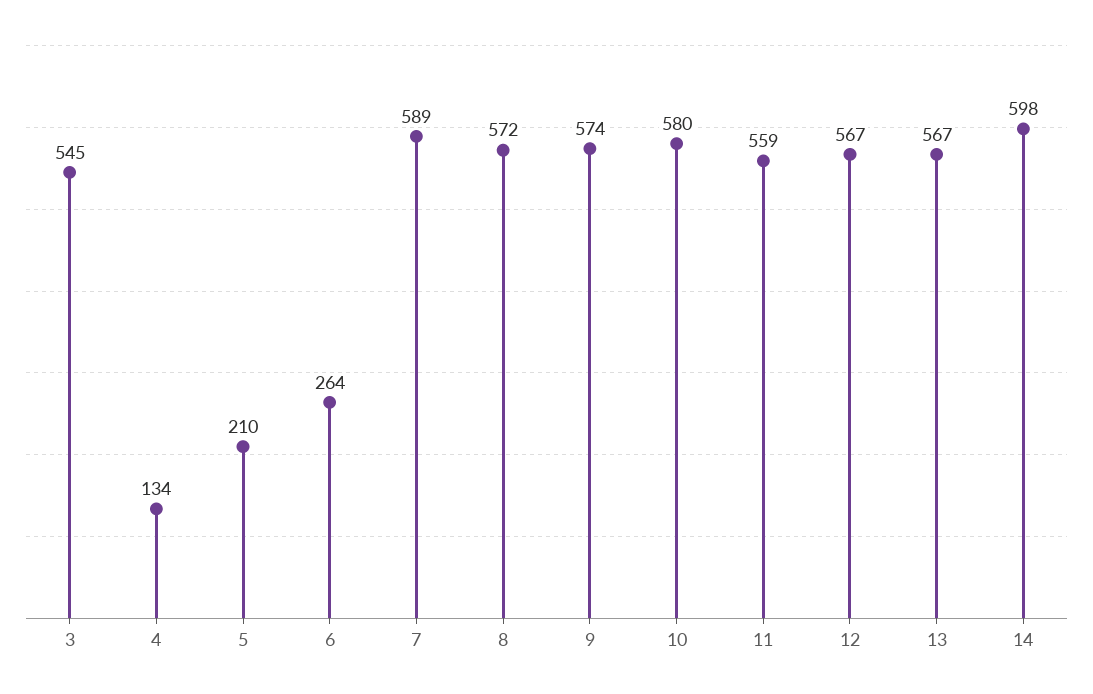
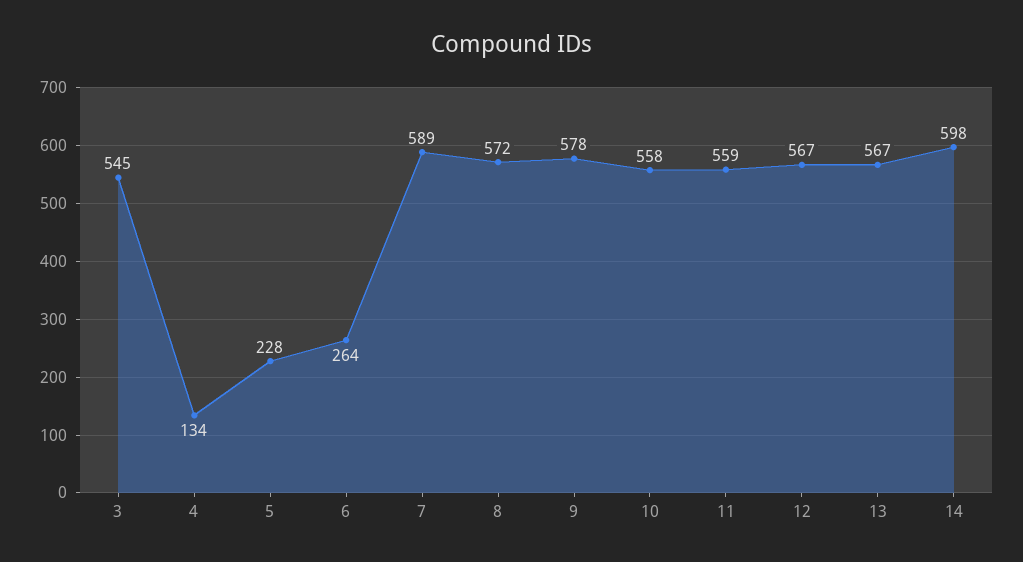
5: 210 -> 228
9: 574 -> 578
10: 580 -> 558

